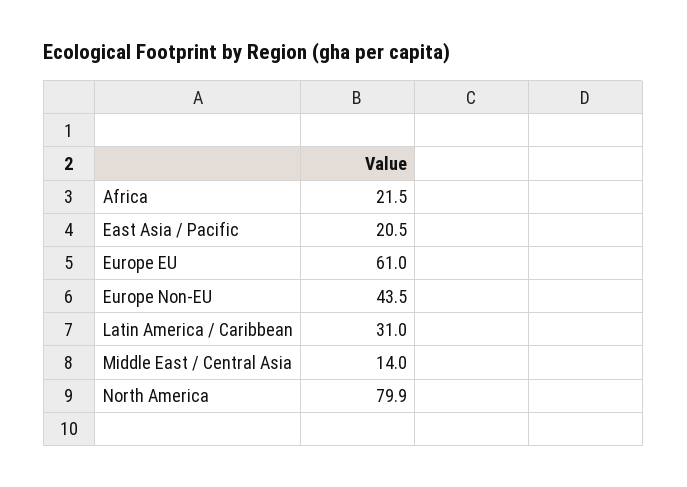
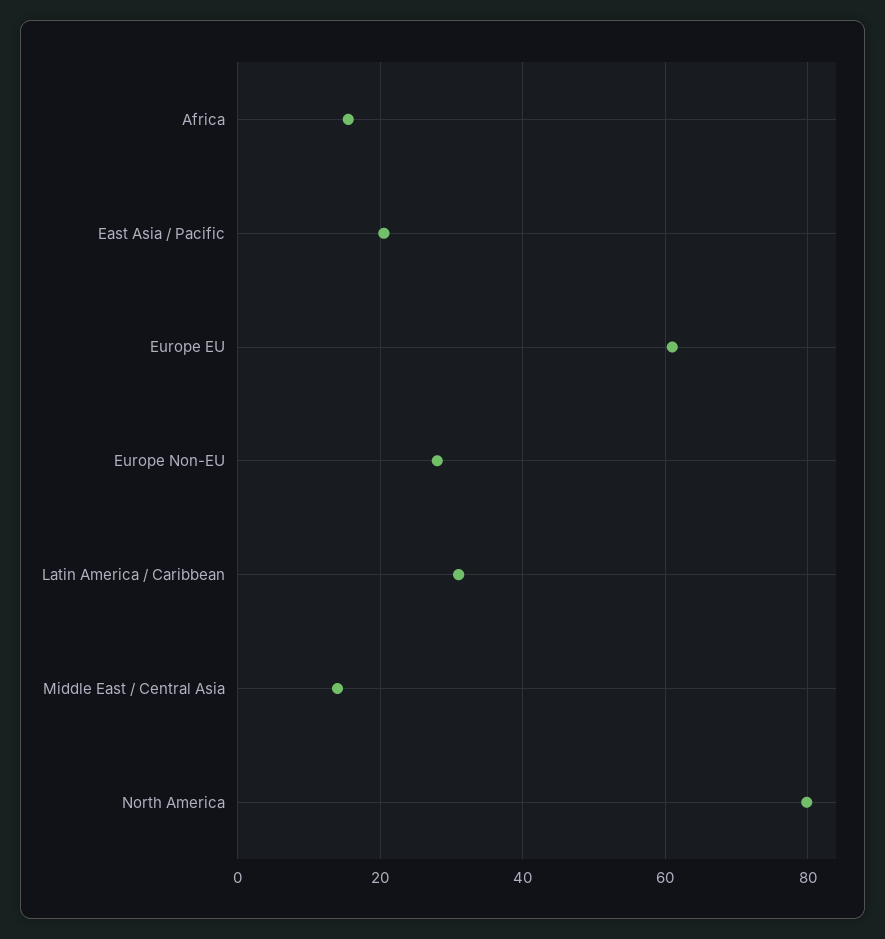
Africa: 21.5 -> 16
Europe Non-EU: 43.5 -> 28

